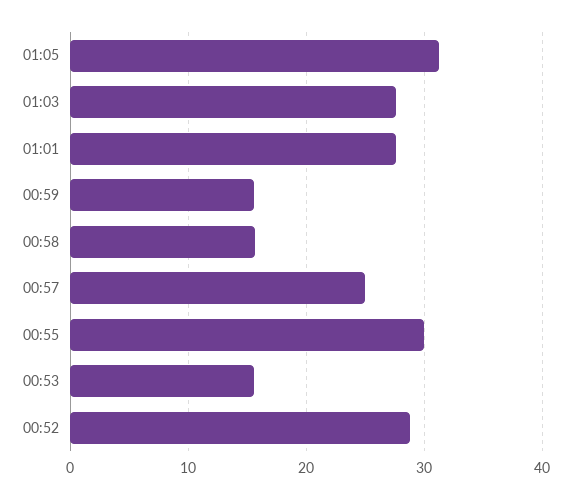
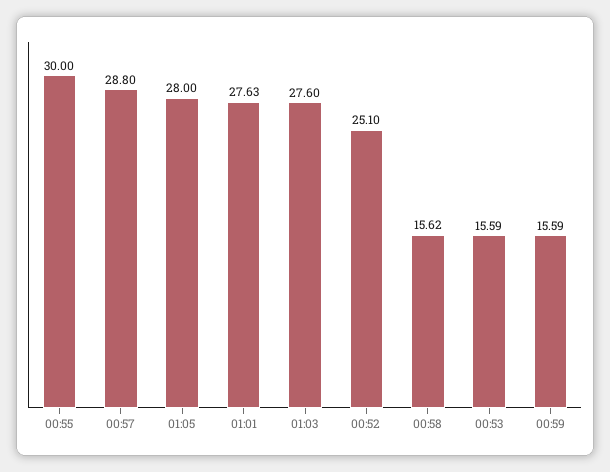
01:05: 31 -> 28
00:57: 25 -> 28.8
00:52: 29 -> 25.1

